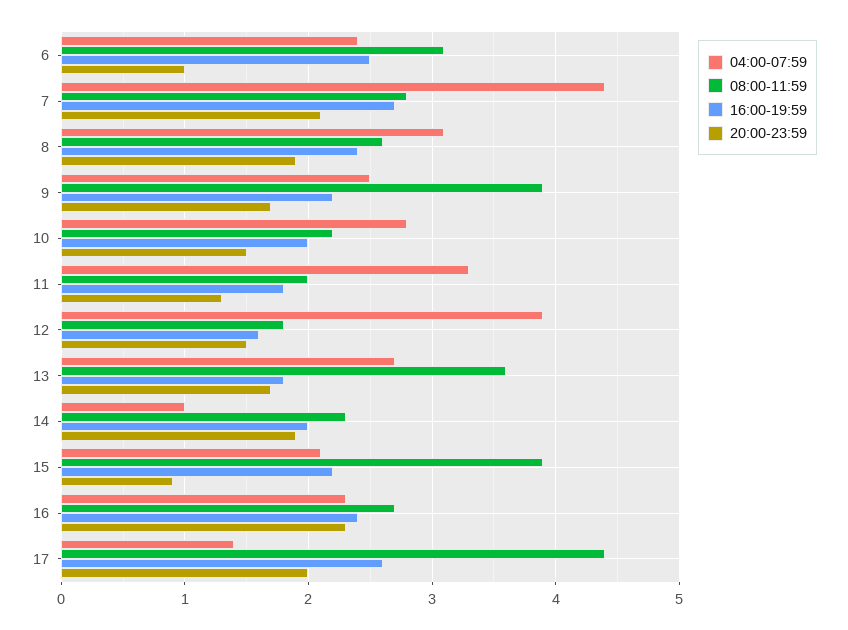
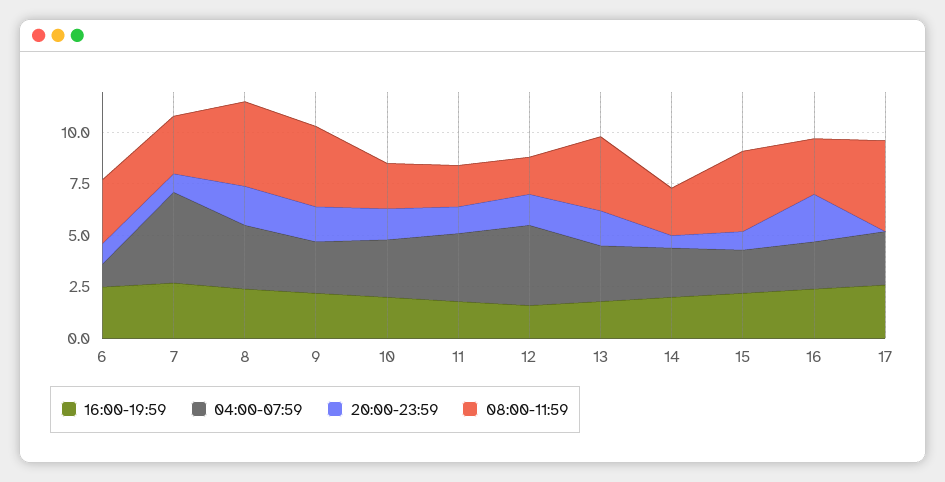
04:00-07:59, 6: 2.4 -> 1
20:00-23:59, 7: 2.1 -> 1
08:00-11:59, 8: 2.6 -> 4
04:00-07:59, 14: 1 -> 2.5
20:00-23:59, 14: 1.9 -> 0.5
04:00-07:59, 17: 1.4 -> 2.5
20:00-23:59, 17: 2 -> 0

